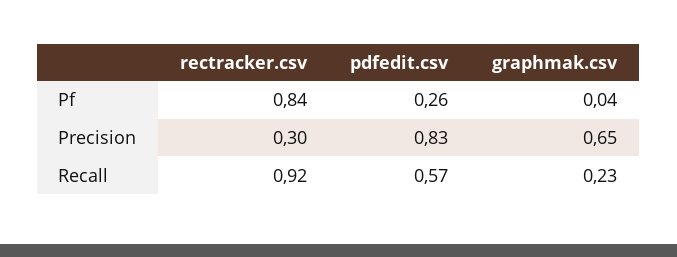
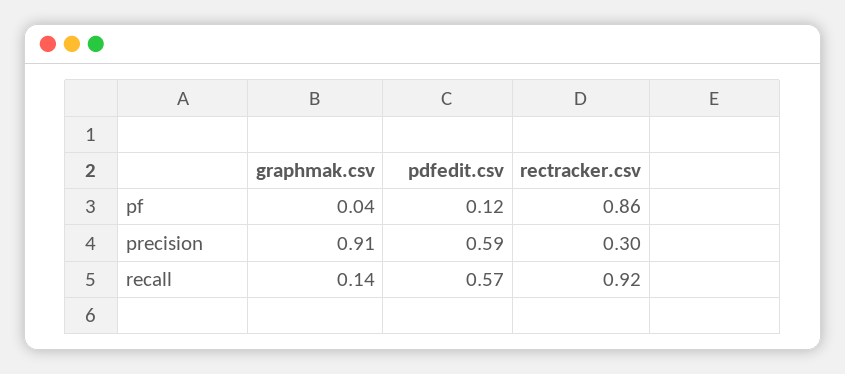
rectracker.csv, Pf: 0.84 -> 0.86
pdfedit.csv, Pf: 0.26 -> 0.12
pdfedit.csv, Precision: 0.83 -> 0.59
graphmak.csv, Precision: 0.65 -> 0.91
graphmak.csv, Recall: 0.23 -> 0.14

